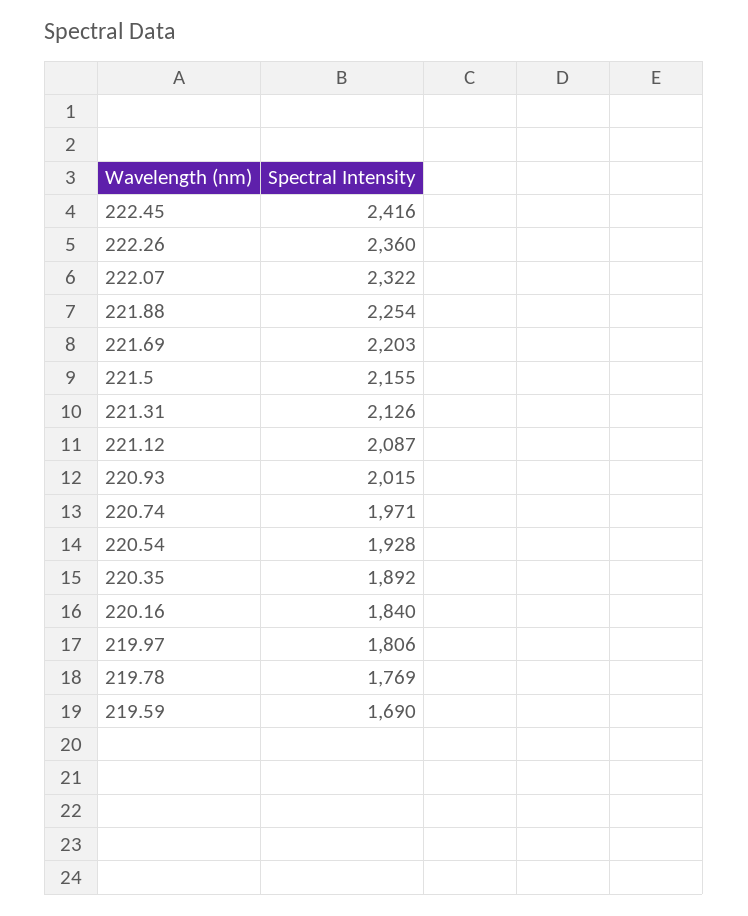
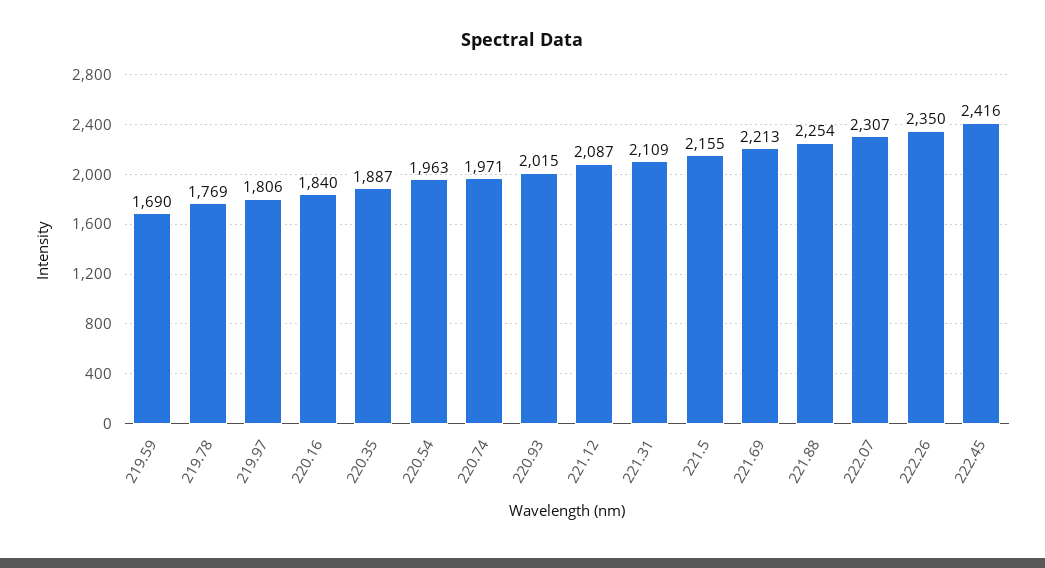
222.26: 2360 -> 2350
222.07: 2322 -> 2307
221.69: 2203 -> 2213
221.31: 2126 -> 2109
220.54: 1928 -> 1963
220.35: 1892 -> 1887

